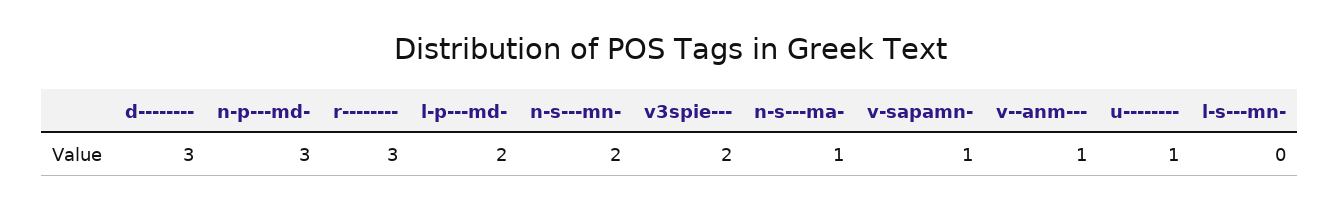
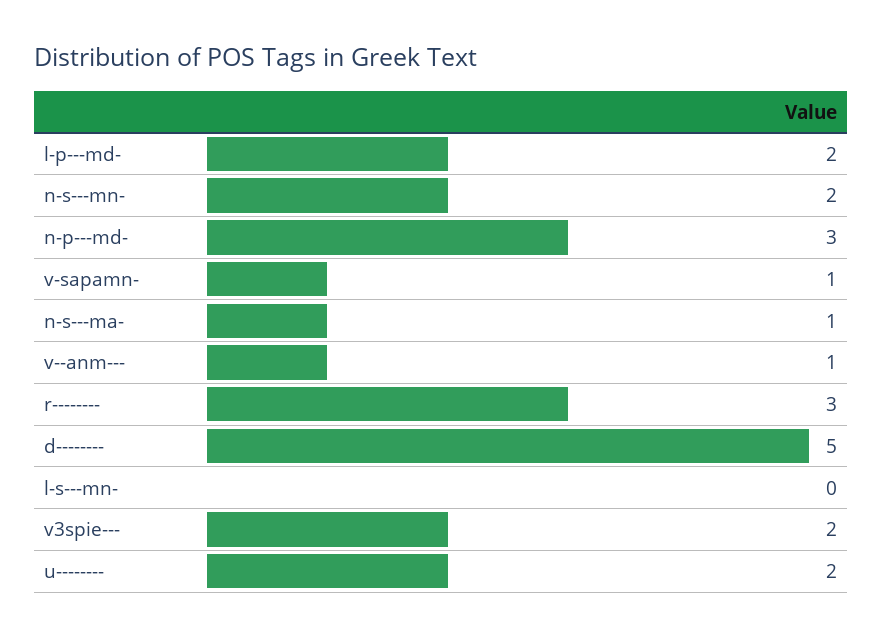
d--------: 3 -> 5
u--------: 1 -> 2

